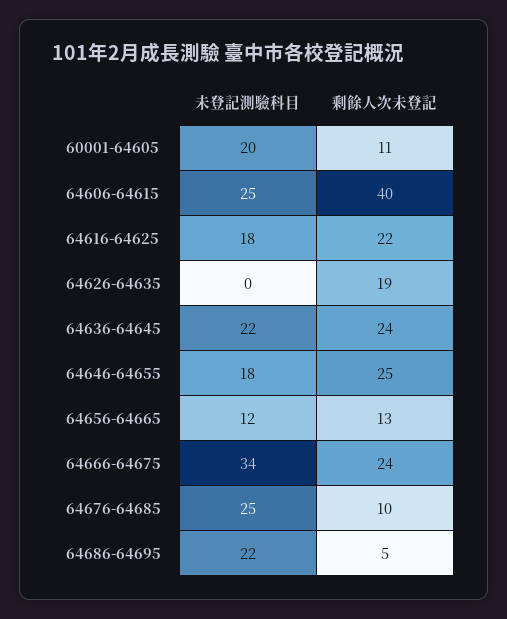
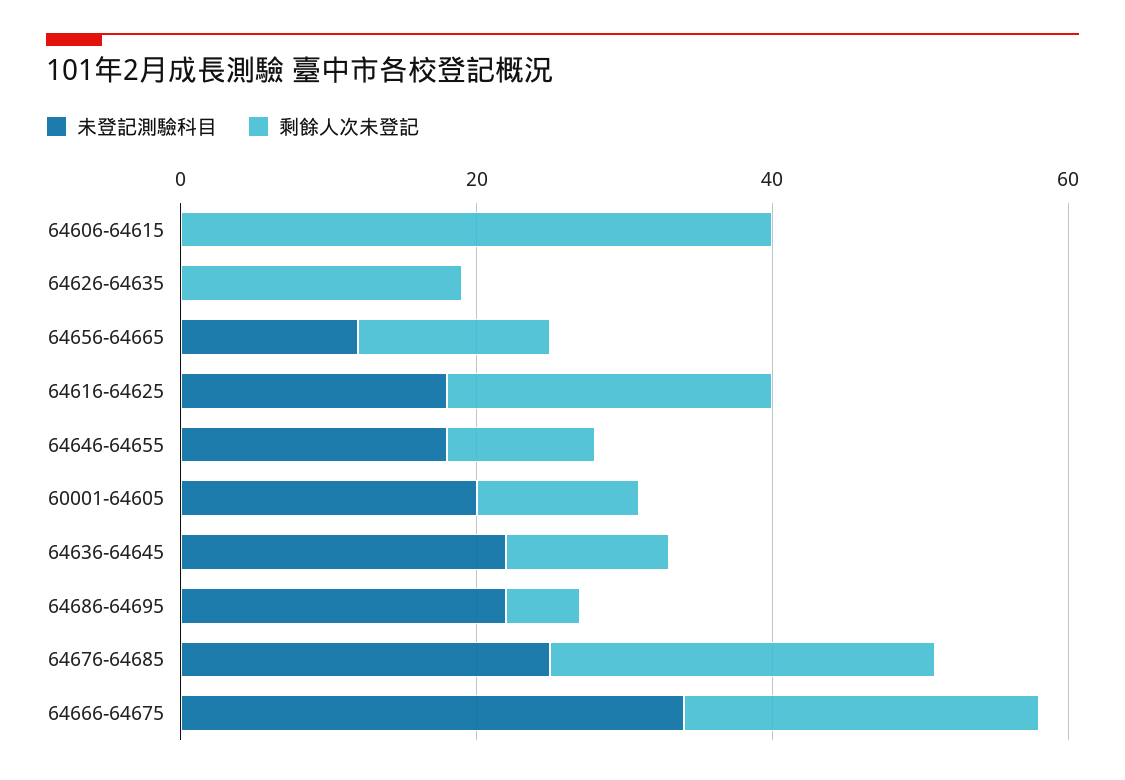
未登記測驗科目, 64606-64615: 25 -> 0
剩餘人次未登記, 64636-64645: 24 -> 10
剩餘人次未登記, 64646-64655: 25 -> 10
剩餘人次未登記, 64676-64685: 10 -> 25

